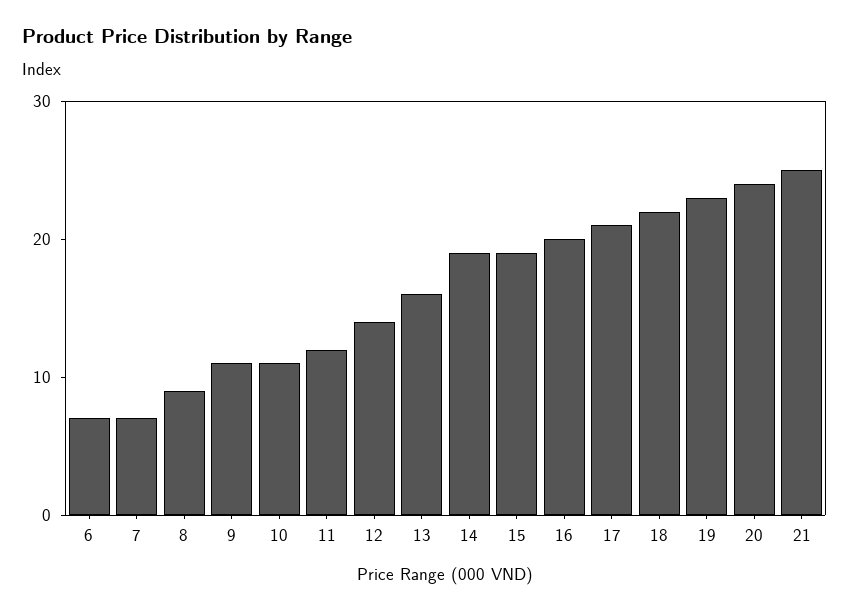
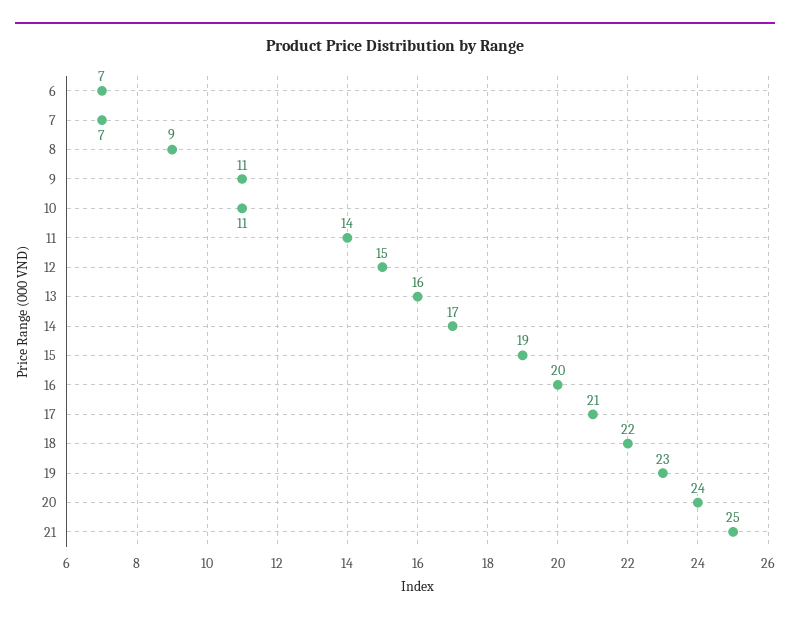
11: 12 -> 14
12: 14 -> 15
14: 19 -> 17

